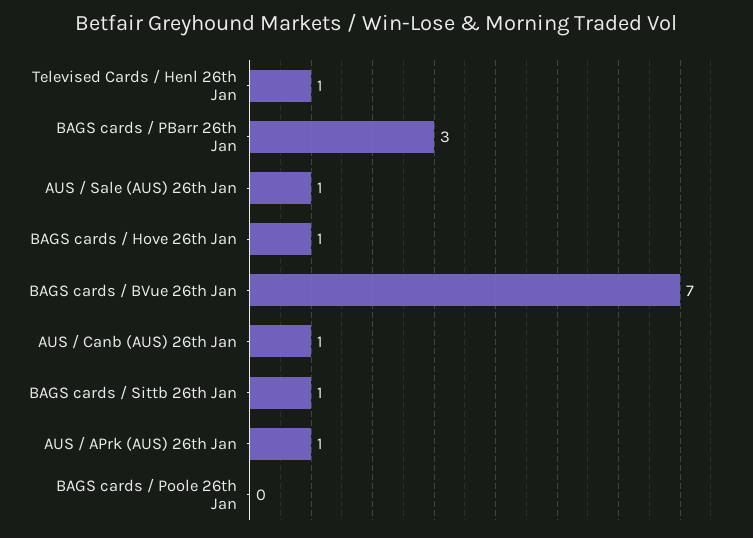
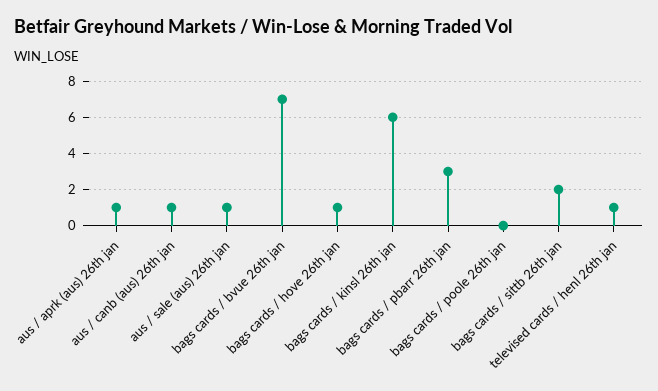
BAGS cards / Sittb 26th Jan: 1 -> 2
bags cards / kinsl 26th jan: none -> 6

